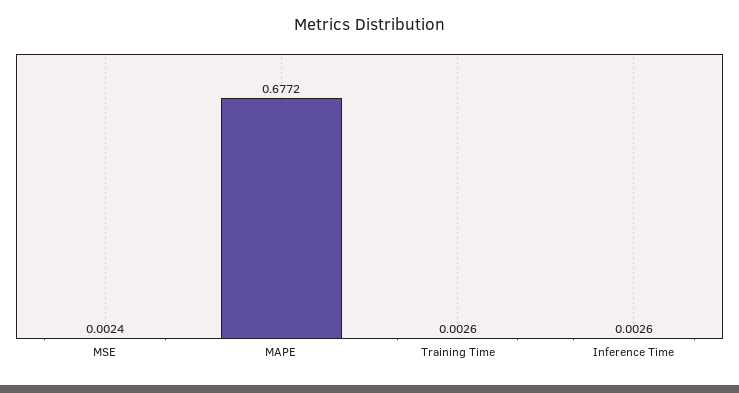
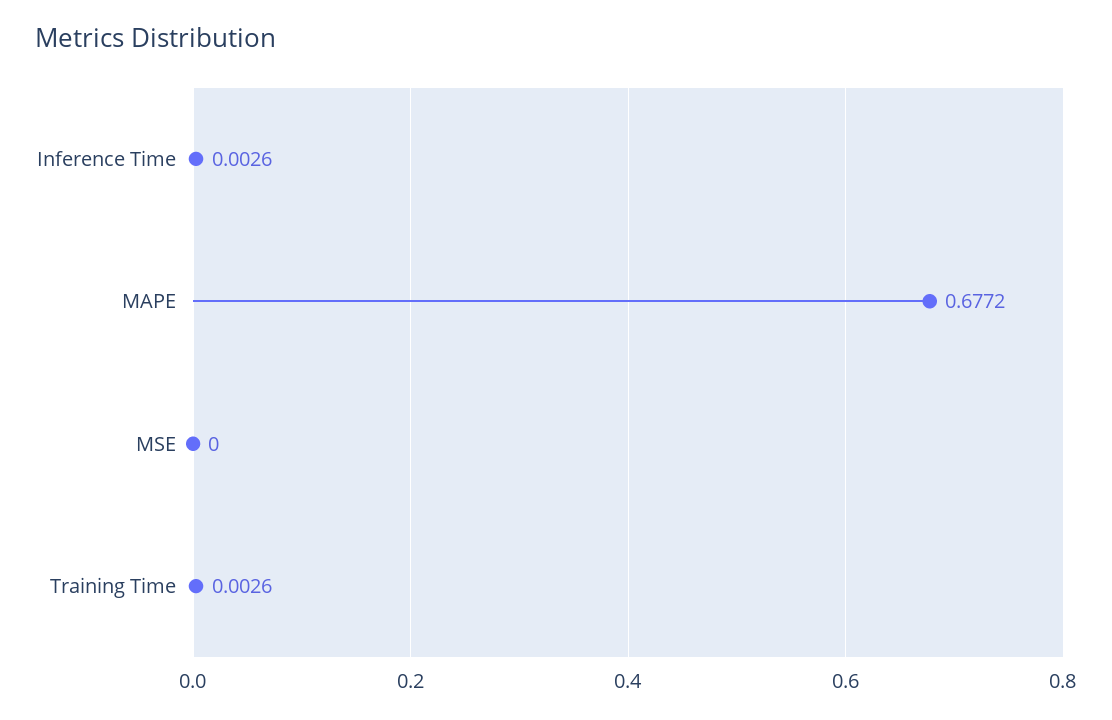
MSE: 0.0024 -> 0

